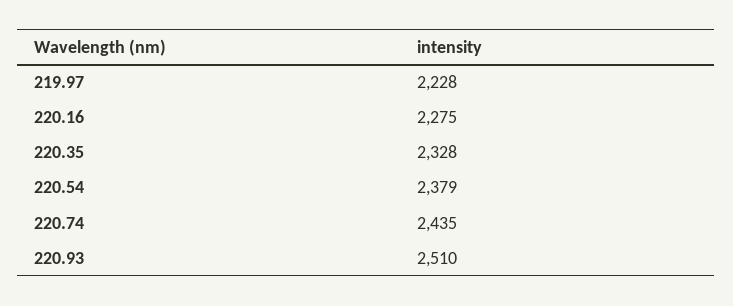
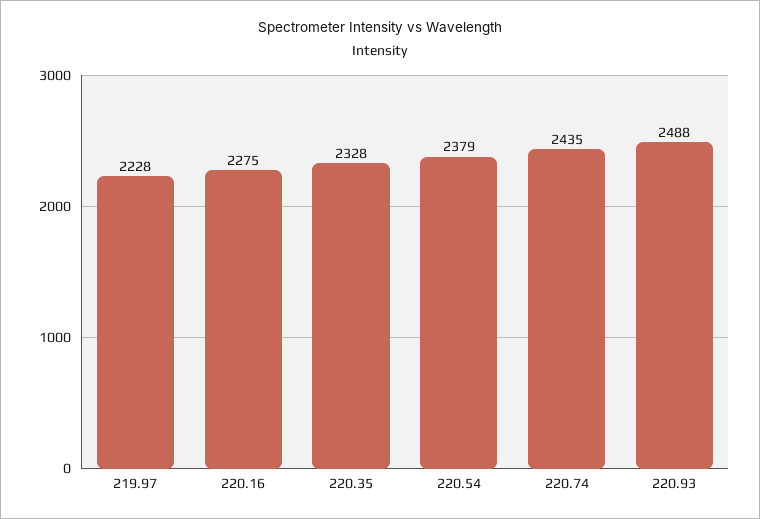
220.93: 2510 -> 2488

